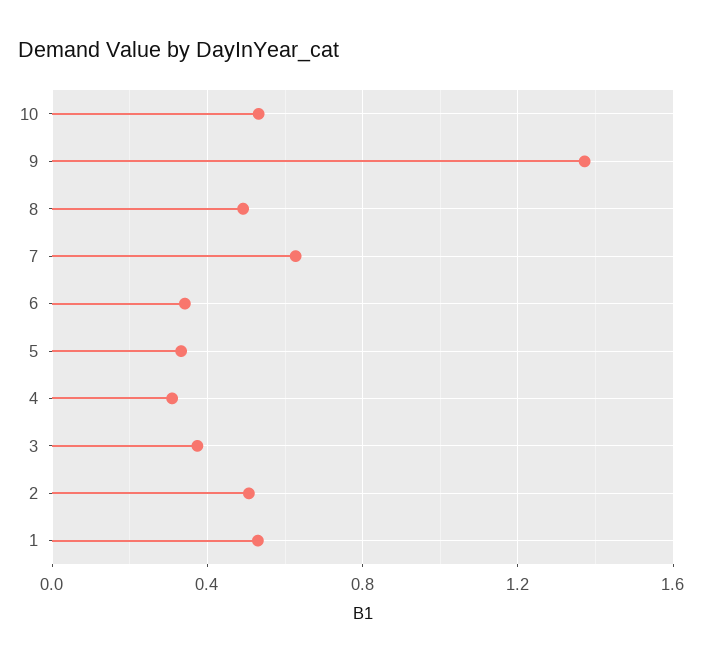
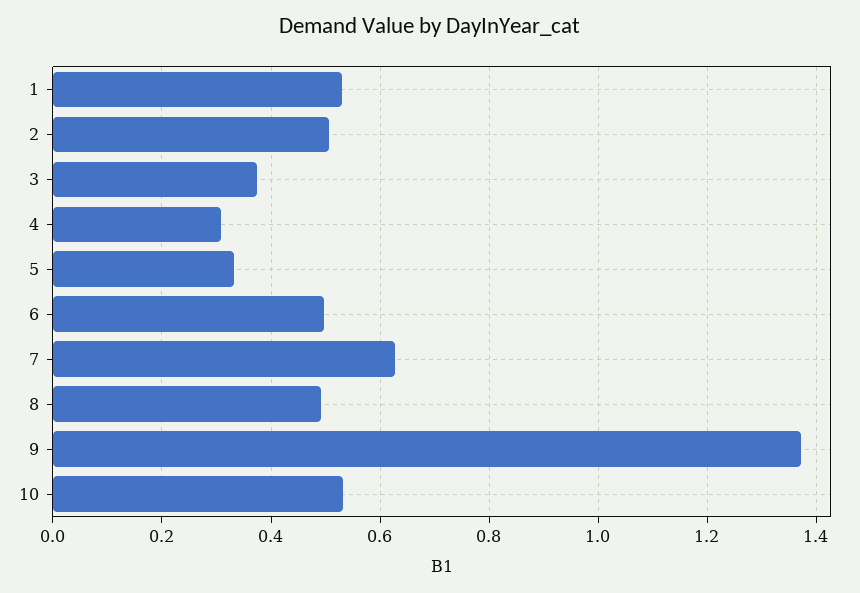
6: 0.35 -> 0.5

